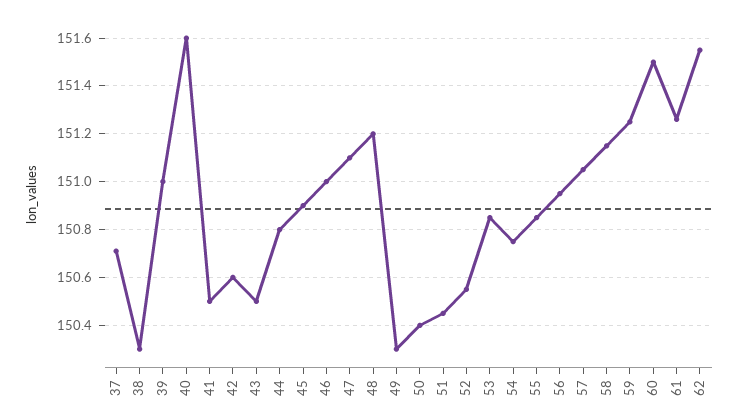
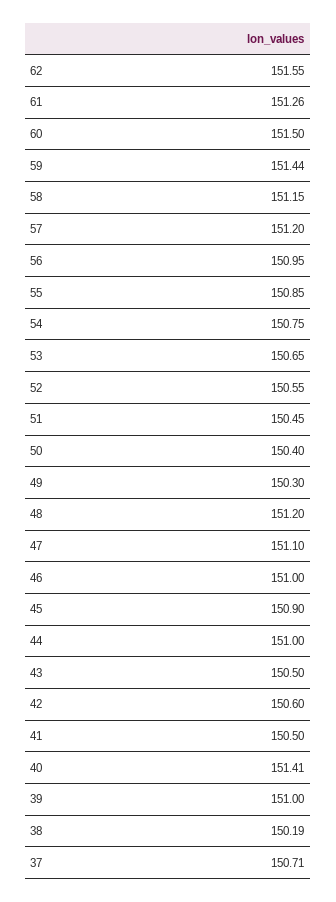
38: 150.3 -> 150.19
40: 151.6 -> 151.41
44: 150.8 -> 151
53: 150.85 -> 150.65
57: 151.05 -> 151.2
59: 151.25 -> 151.44

